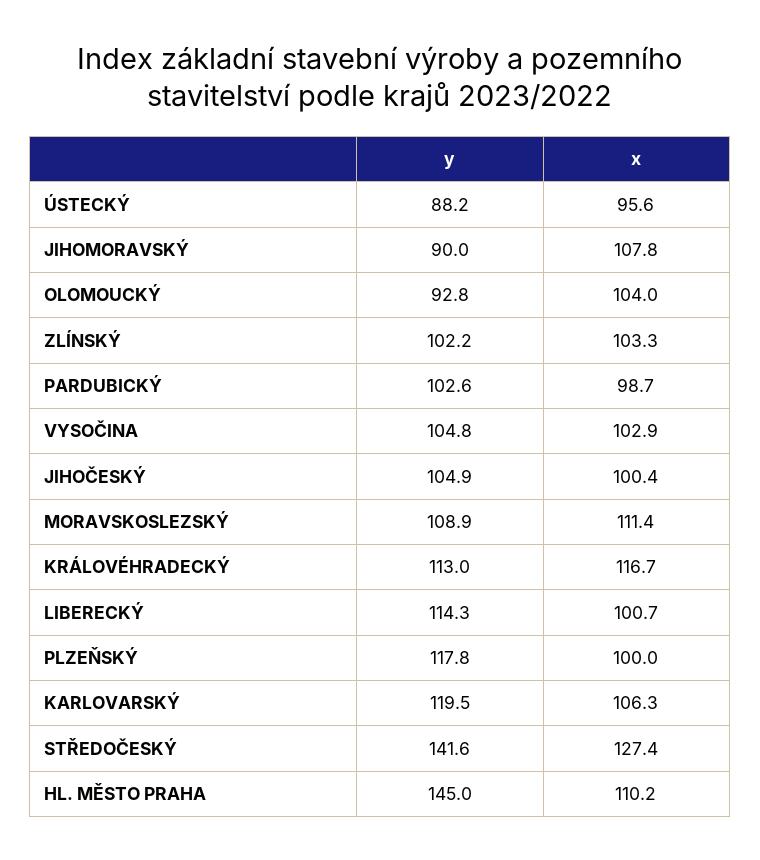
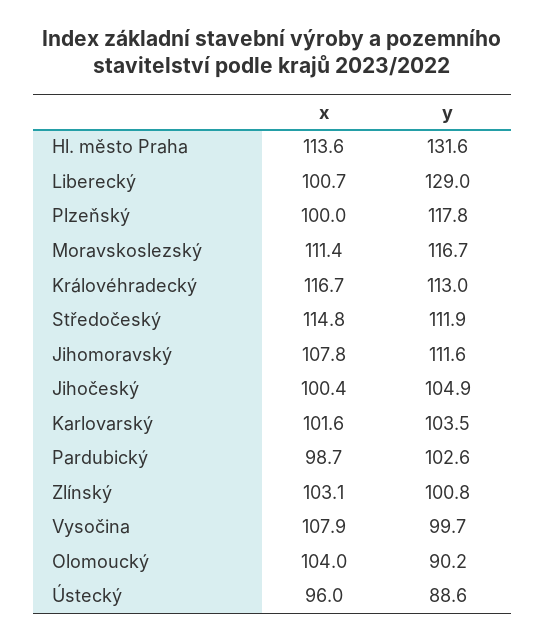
y, ÚSTECKÝ: 88.2 -> 88.6
x, ÚSTECKÝ: 95.6 -> 96
y, JIHOMORAVSKÝ: 90 -> 111.6
y, OLOMOUCKÝ: 92.8 -> 90.2
y, ZLÍNSKÝ: 102.2 -> 100.8
x, ZLÍNSKÝ: 103.3 -> 103.1
y, VYSOČINA: 104.8 -> 99.7
x, VYSOČINA: 102.9 -> 107.9
y, MORAVSKOSLEZSKÝ: 108.9 -> 116.7
y, LIBERECKÝ: 114.3 -> 129
y, KARLOVARSKÝ: 119.5 -> 103.5
x, KARLOVARSKÝ: 106.3 -> 101.6
y, STŘEDOČESKÝ: 141.6 -> 111.9
x, STŘEDOČESKÝ: 127.4 -> 114.8
y, HL. MĚSTO PRAHA: 145 -> 131.6
x, HL. MĚSTO PRAHA: 110.2 -> 113.6

